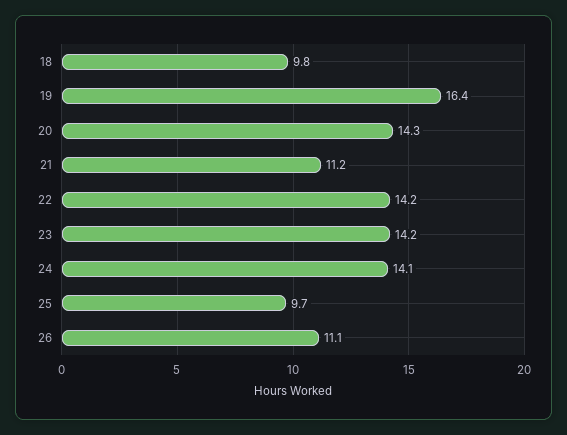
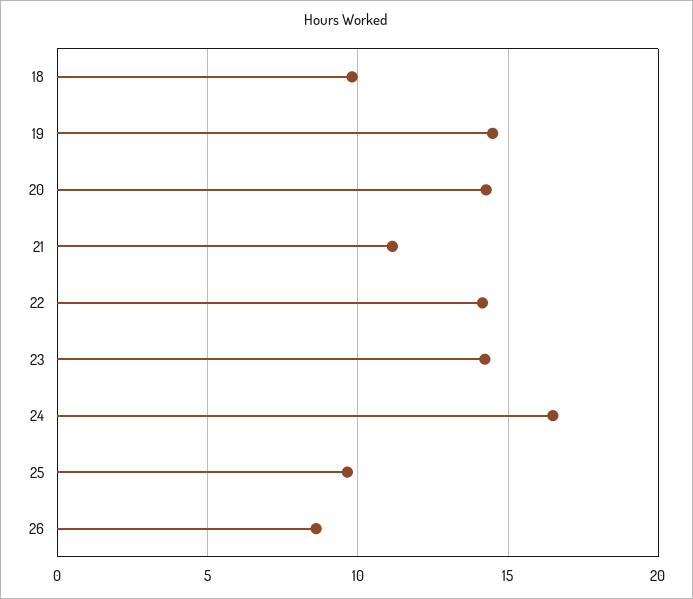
19: 16.4 -> 14.5
24: 14.1 -> 16.5
26: 11.1 -> 8.5

